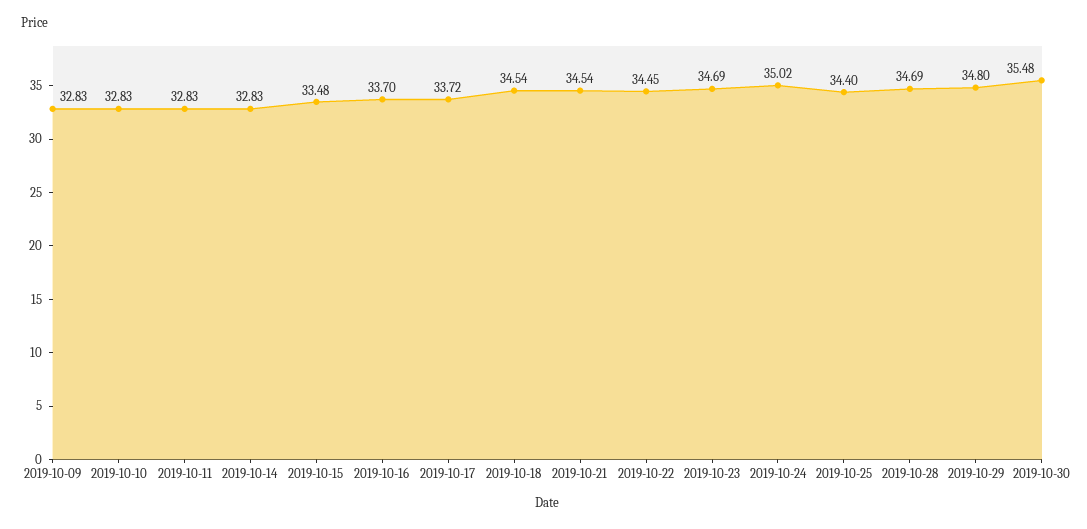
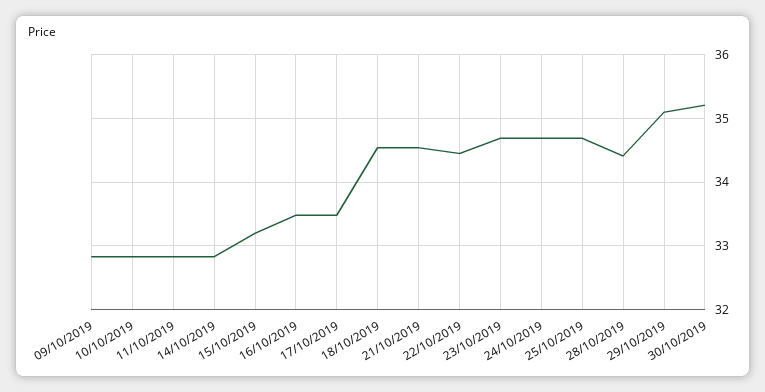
2019-10-15: 33.48 -> 33.2
2019-10-16: 33.7 -> 33.5
2019-10-17: 33.72 -> 33.5
2019-10-24: 35.02 -> 34.7
2019-10-25: 34.4 -> 34.7
2019-10-28: 34.69 -> 34.4
2019-10-29: 34.8 -> 35.1
2019-10-30: 35.48 -> 35.2

